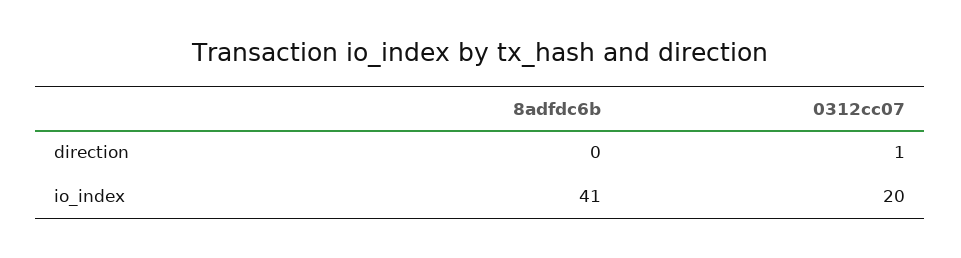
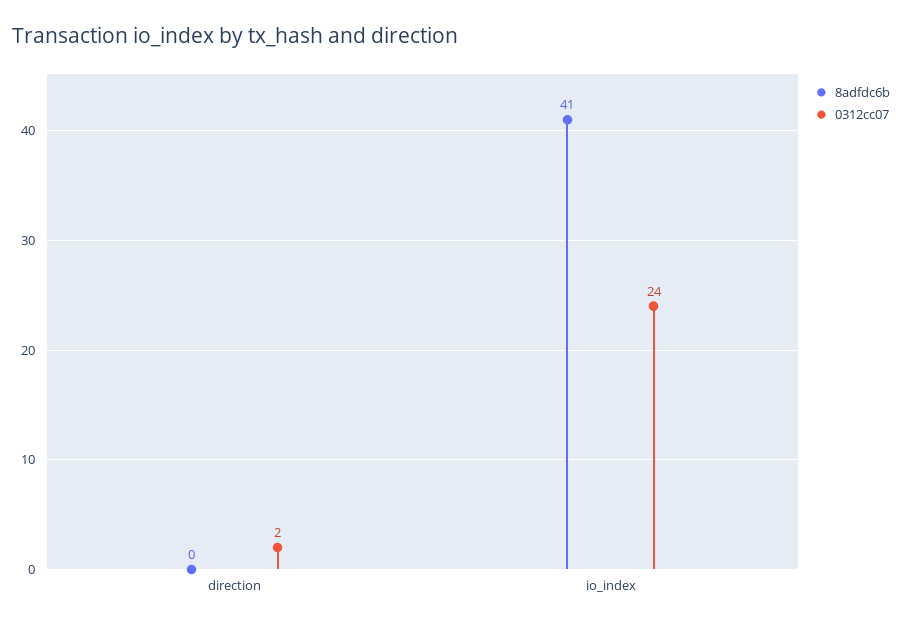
0312cc07, direction: 1 -> 2
0312cc07, io_index: 20 -> 24

